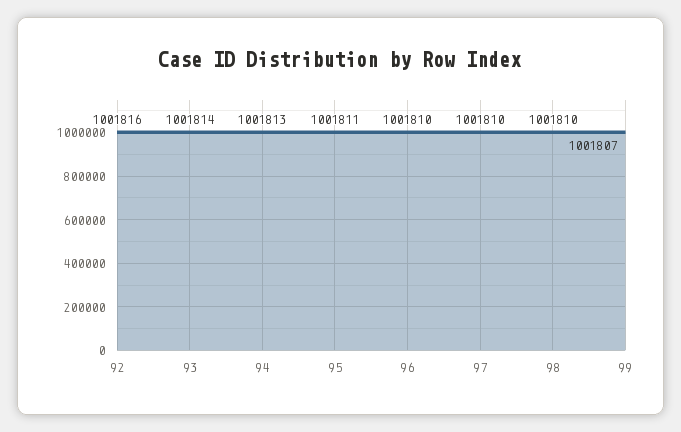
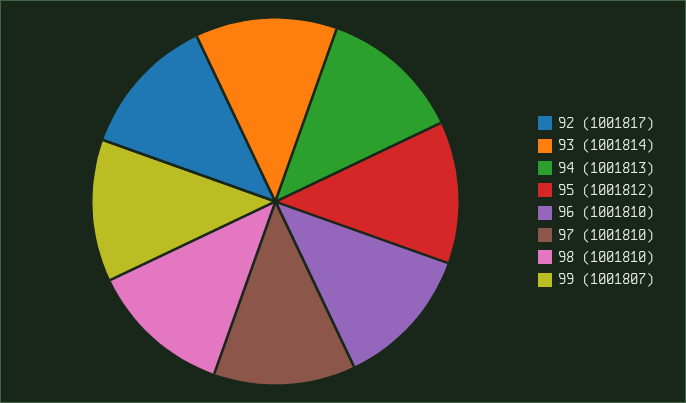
92: 1001816 -> 1001817
95: 1001811 -> 1001812

